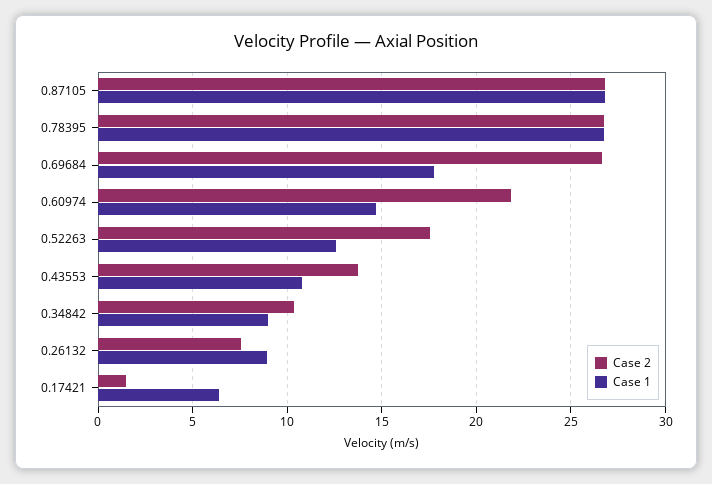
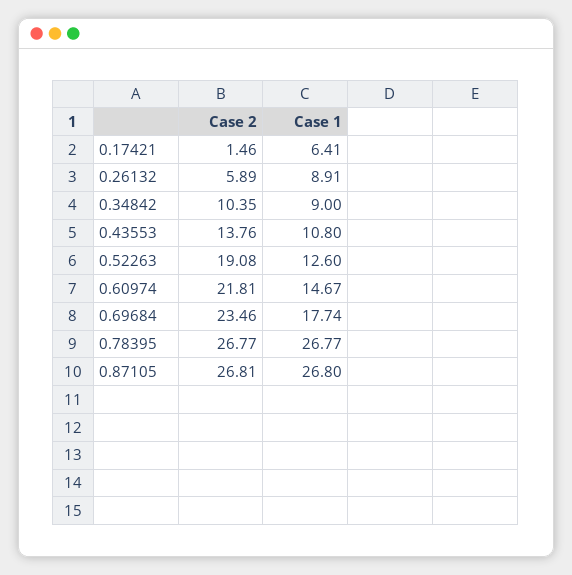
Case 2, 0.69684: 26.5 -> 23.46
Case 2, 0.52263: 17.5 -> 19.08
Case 2, 0.26132: 7.5 -> 5.89

